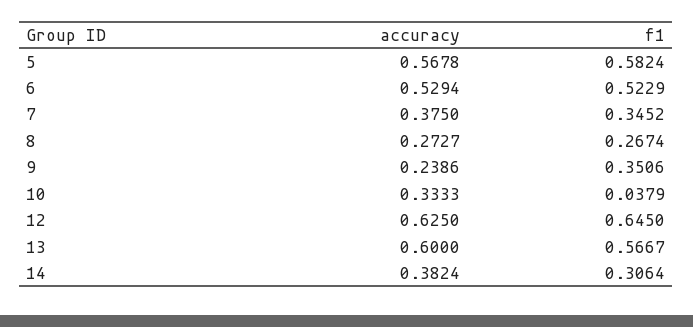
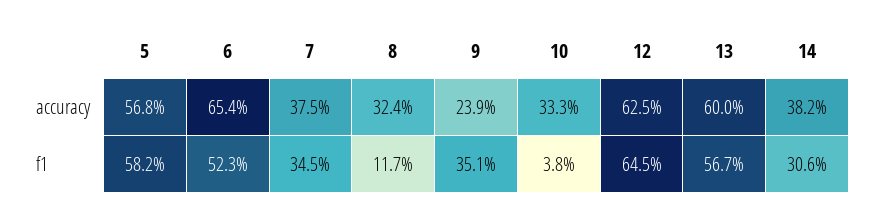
accuracy, 6: 0.5294 -> 0.654
accuracy, 8: 0.2727 -> 0.324
f1, 8: 0.2674 -> 0.117

